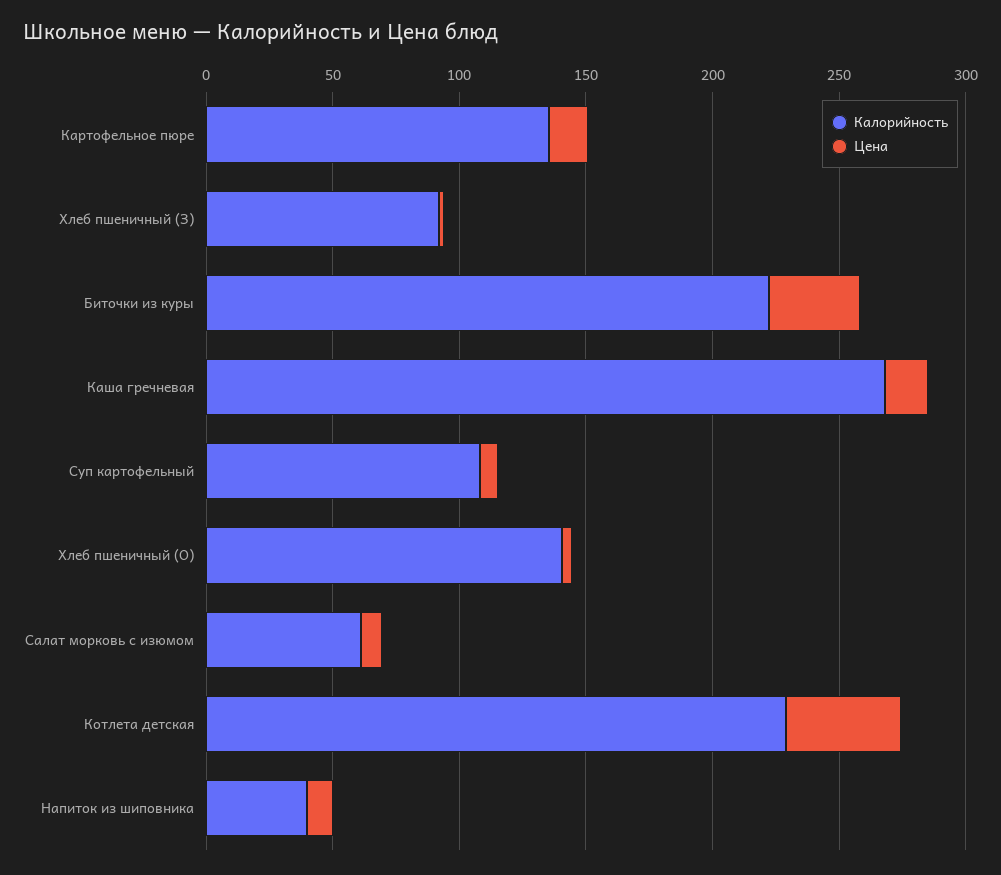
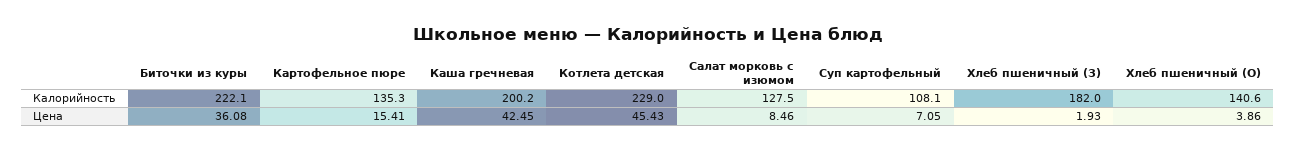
Калорийность, Хлеб пшеничный (З): 90 -> 182
Калорийность, Каша гречневая: 270 -> 200.2
Цена, Каша гречневая: 20 -> 42.45
Калорийность, Салат морковь с изюмом: 60 -> 127.5
Калорийность, Напиток из шиповника: 40 -> none
Цена, Напиток из шиповника: 10 -> none

